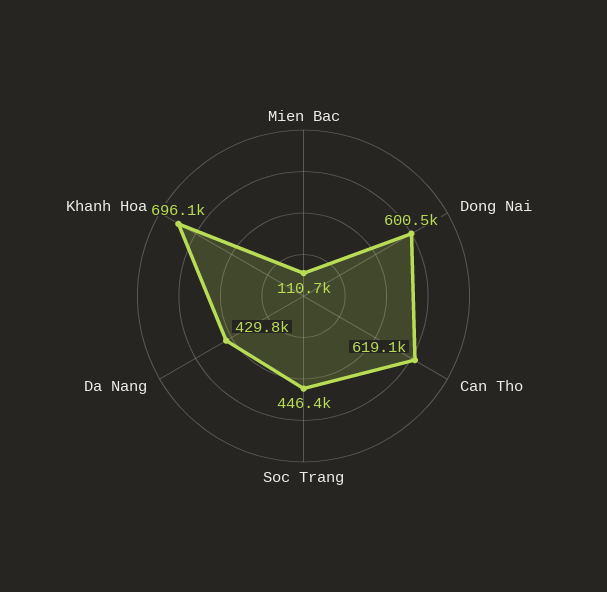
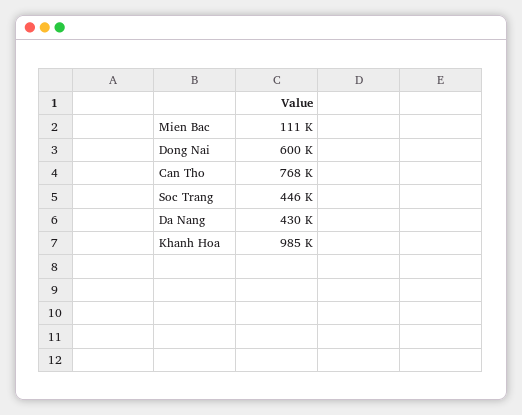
Can Tho: 619100 -> 768000
Khanh Hoa: 696100 -> 985000

